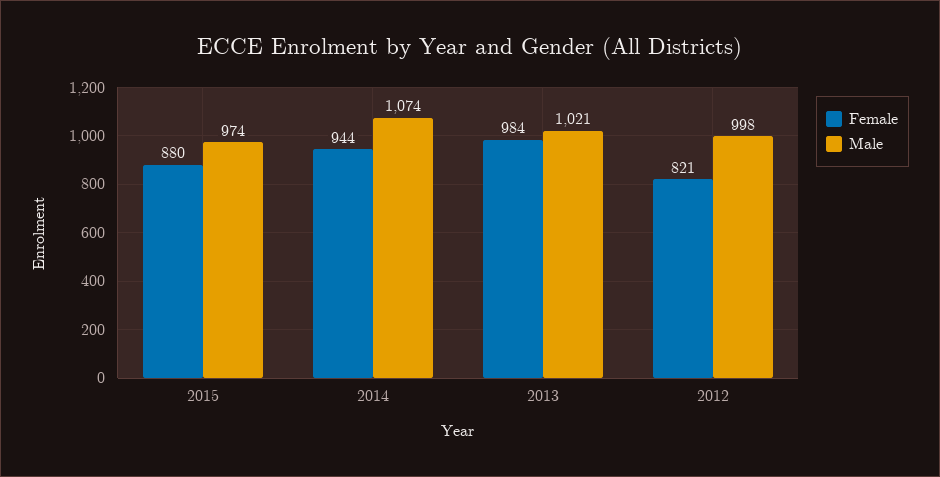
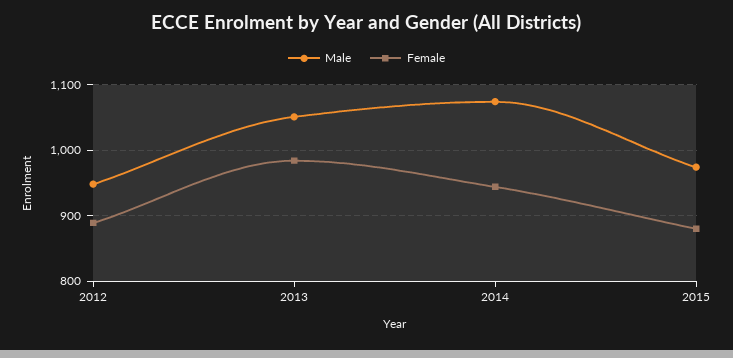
Male, 2013: 1021 -> 1050
Female, 2012: 821 -> 890
Male, 2012: 998 -> 950

